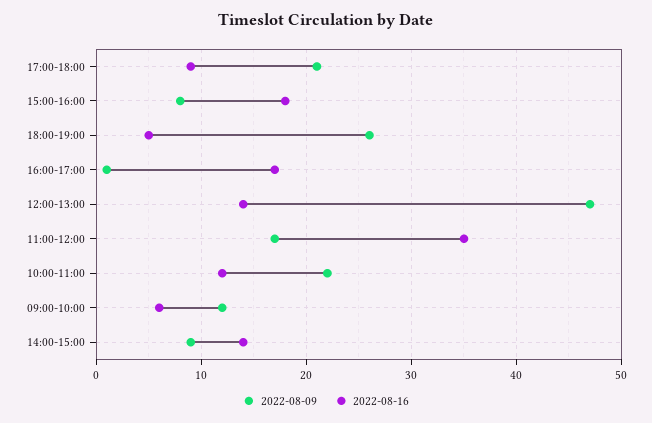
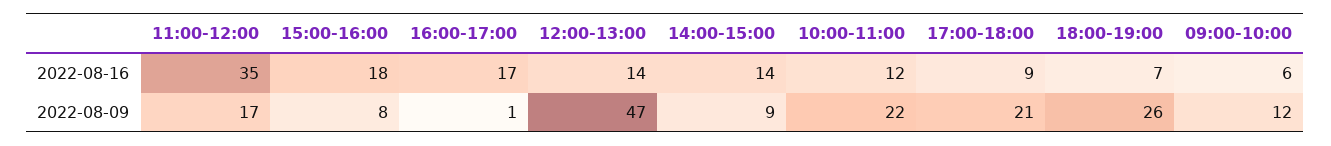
2022-08-16, 18:00-19:00: 5 -> 7

